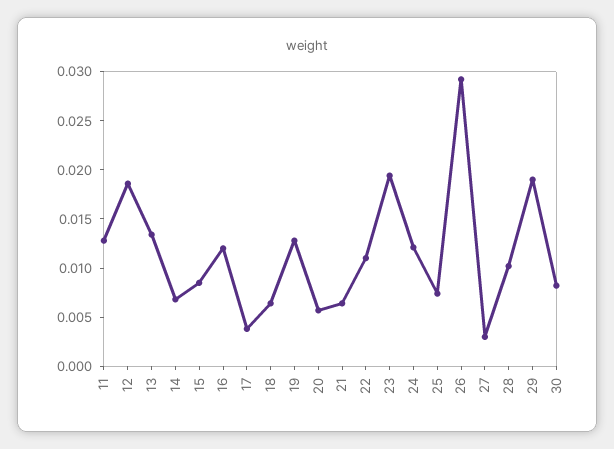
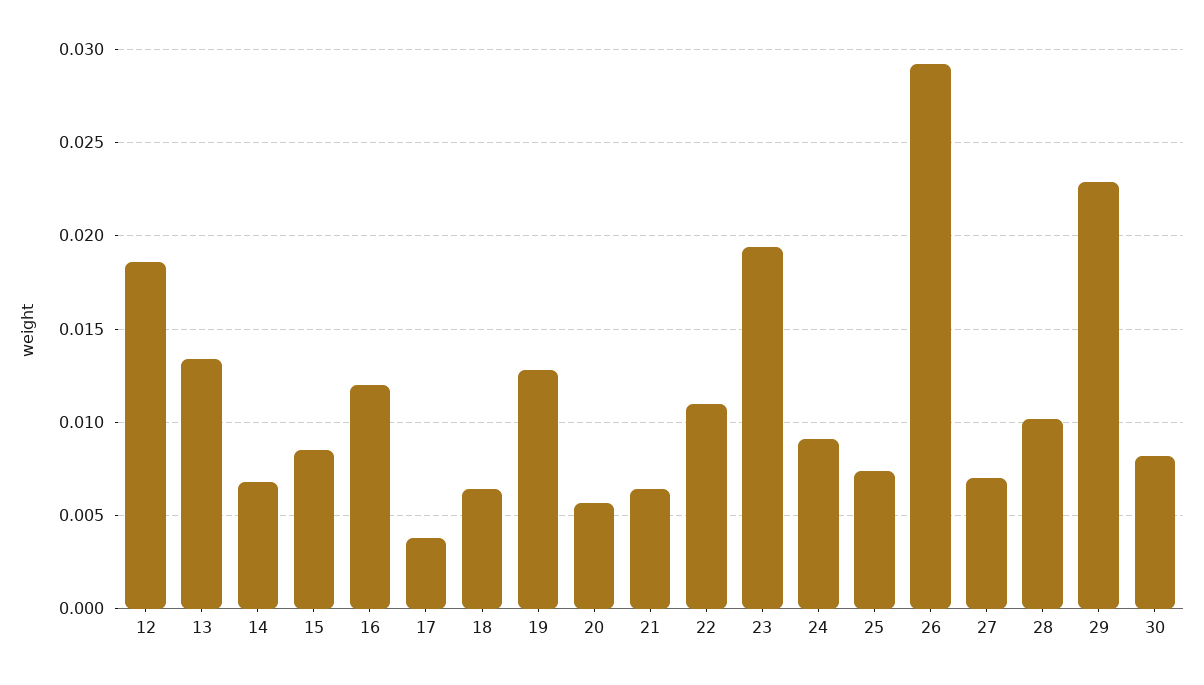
11: 0.013 -> none
24: 0.012 -> 0.009
27: 0.003 -> 0.007
29: 0.019 -> 0.023

